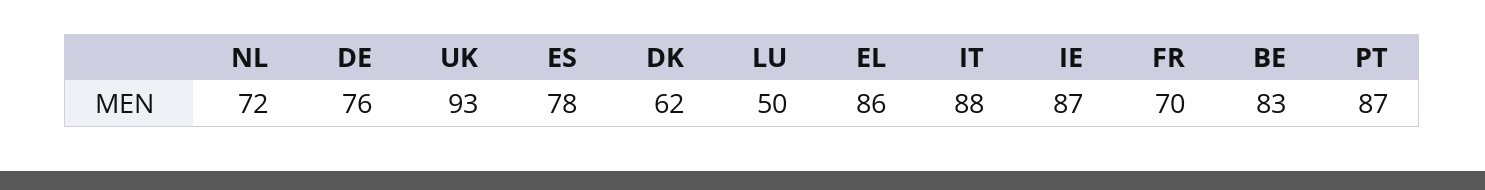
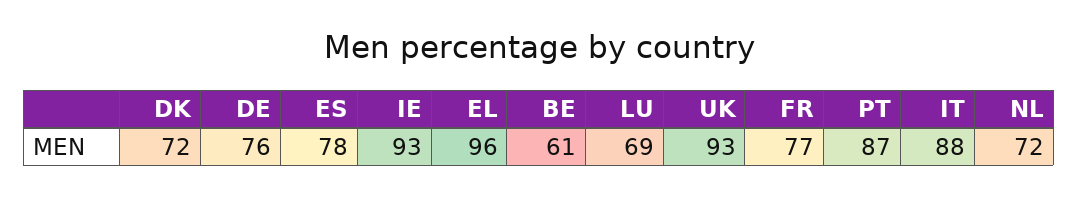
DK: 62 -> 72
LU: 50 -> 69
EL: 86 -> 96
IE: 87 -> 93
FR: 70 -> 77
BE: 83 -> 61

